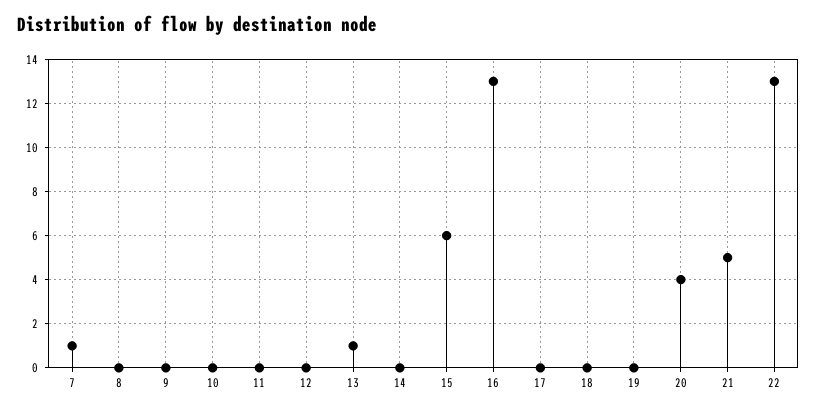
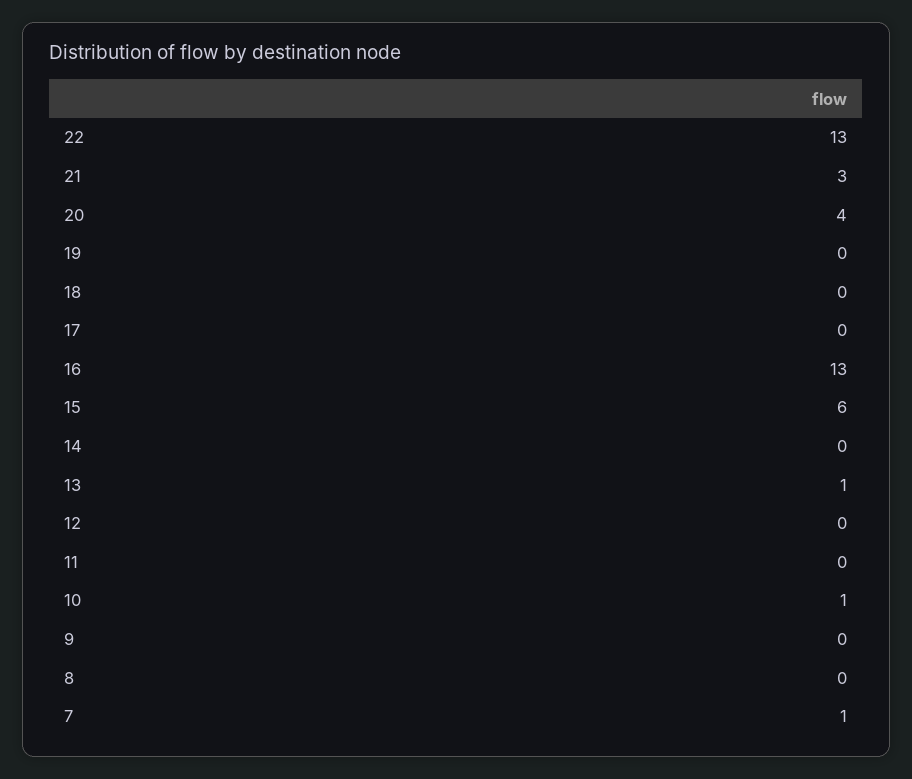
10: 0 -> 1
21: 5 -> 3

